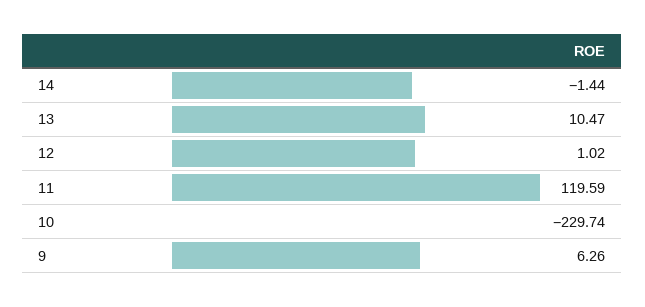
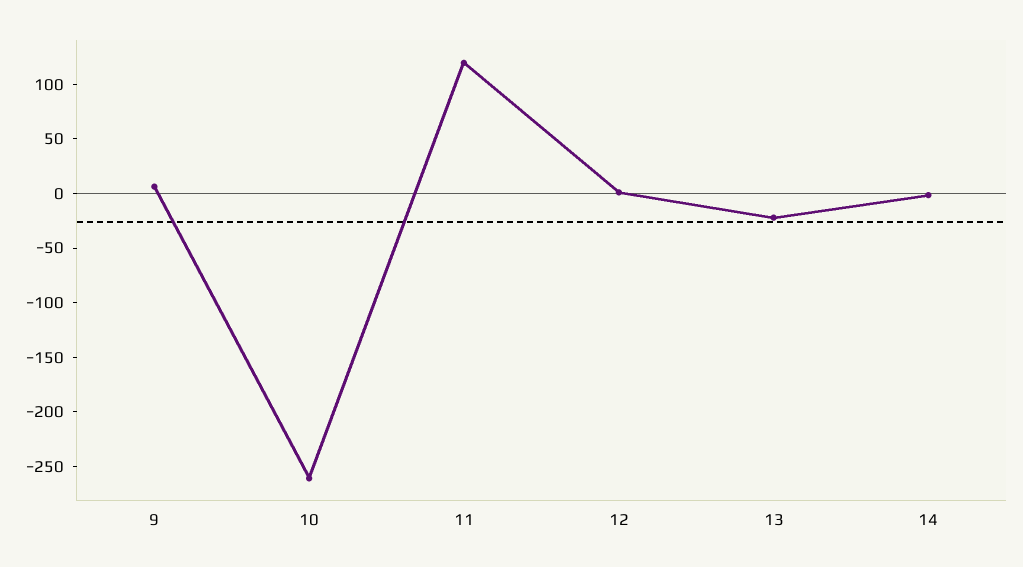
13: 10.47 -> -20
10: -229.74 -> -260

